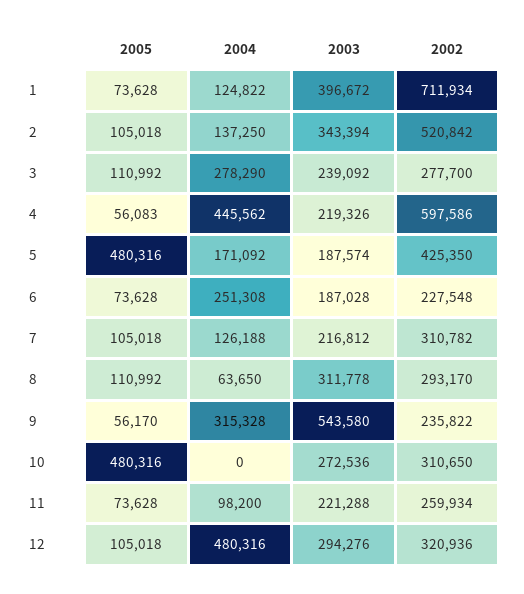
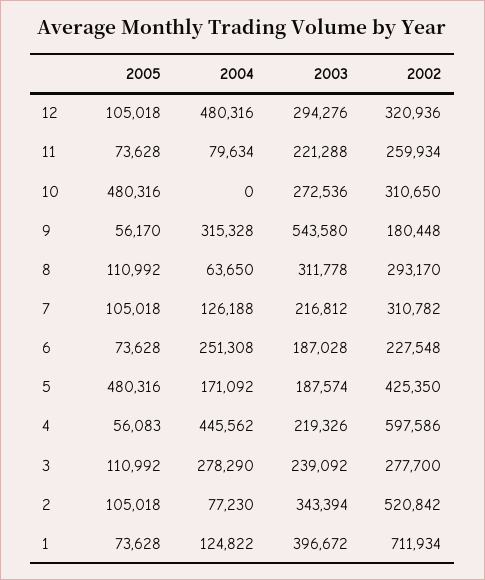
2004, 2: 137250 -> 77230
2002, 9: 235822 -> 180448
2004, 11: 98200 -> 79634

